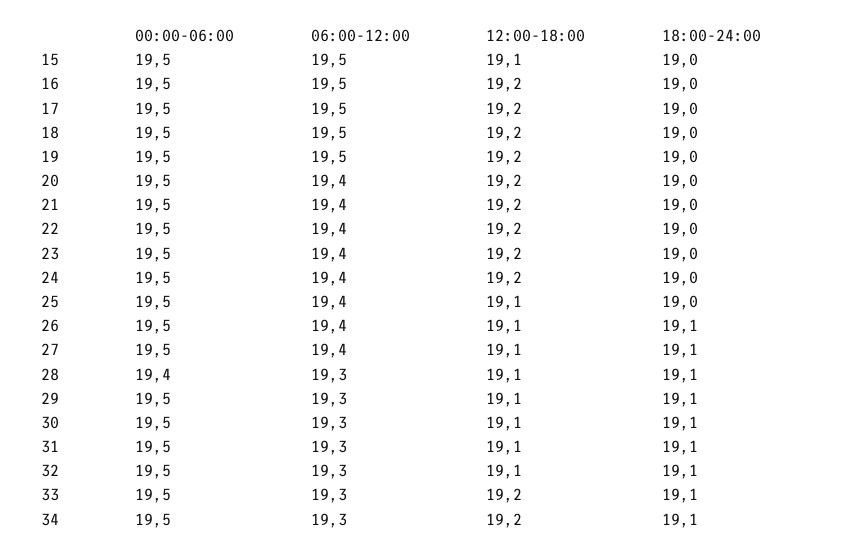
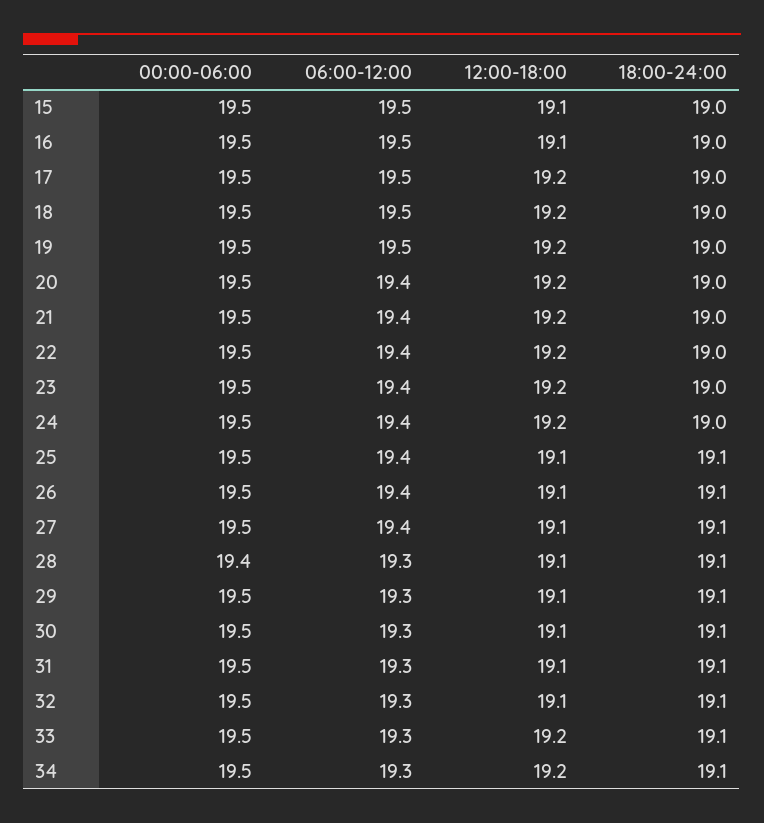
12:00-18:00, 16: 19.2 -> 19.1
18:00-24:00, 25: 19 -> 19.1

